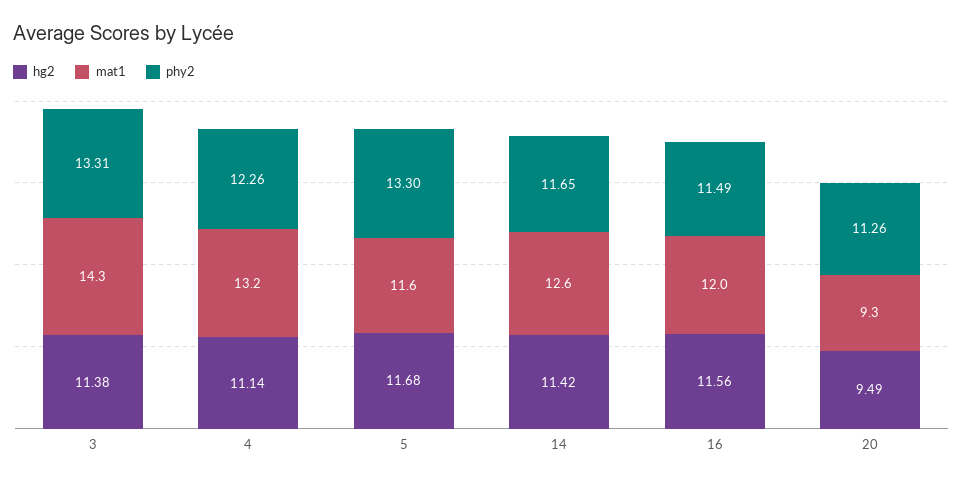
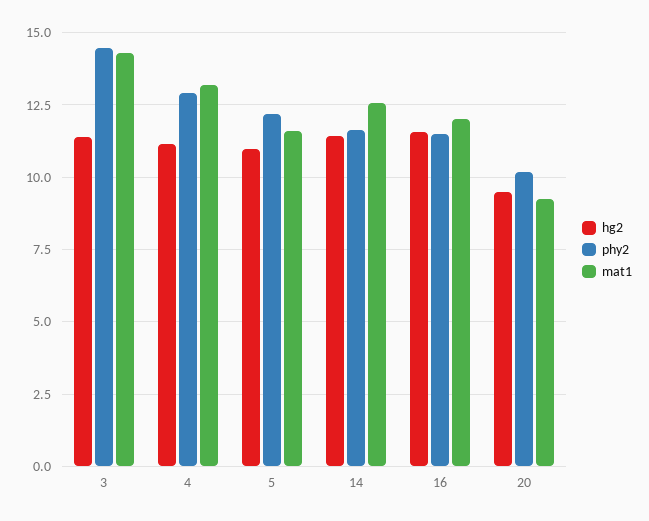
phy2, 3: 13.31 -> 14.5
phy2, 4: 12.26 -> 13
hg2, 5: 11.68 -> 11
phy2, 5: 13.3 -> 12.25
phy2, 20: 11.26 -> 10.25

